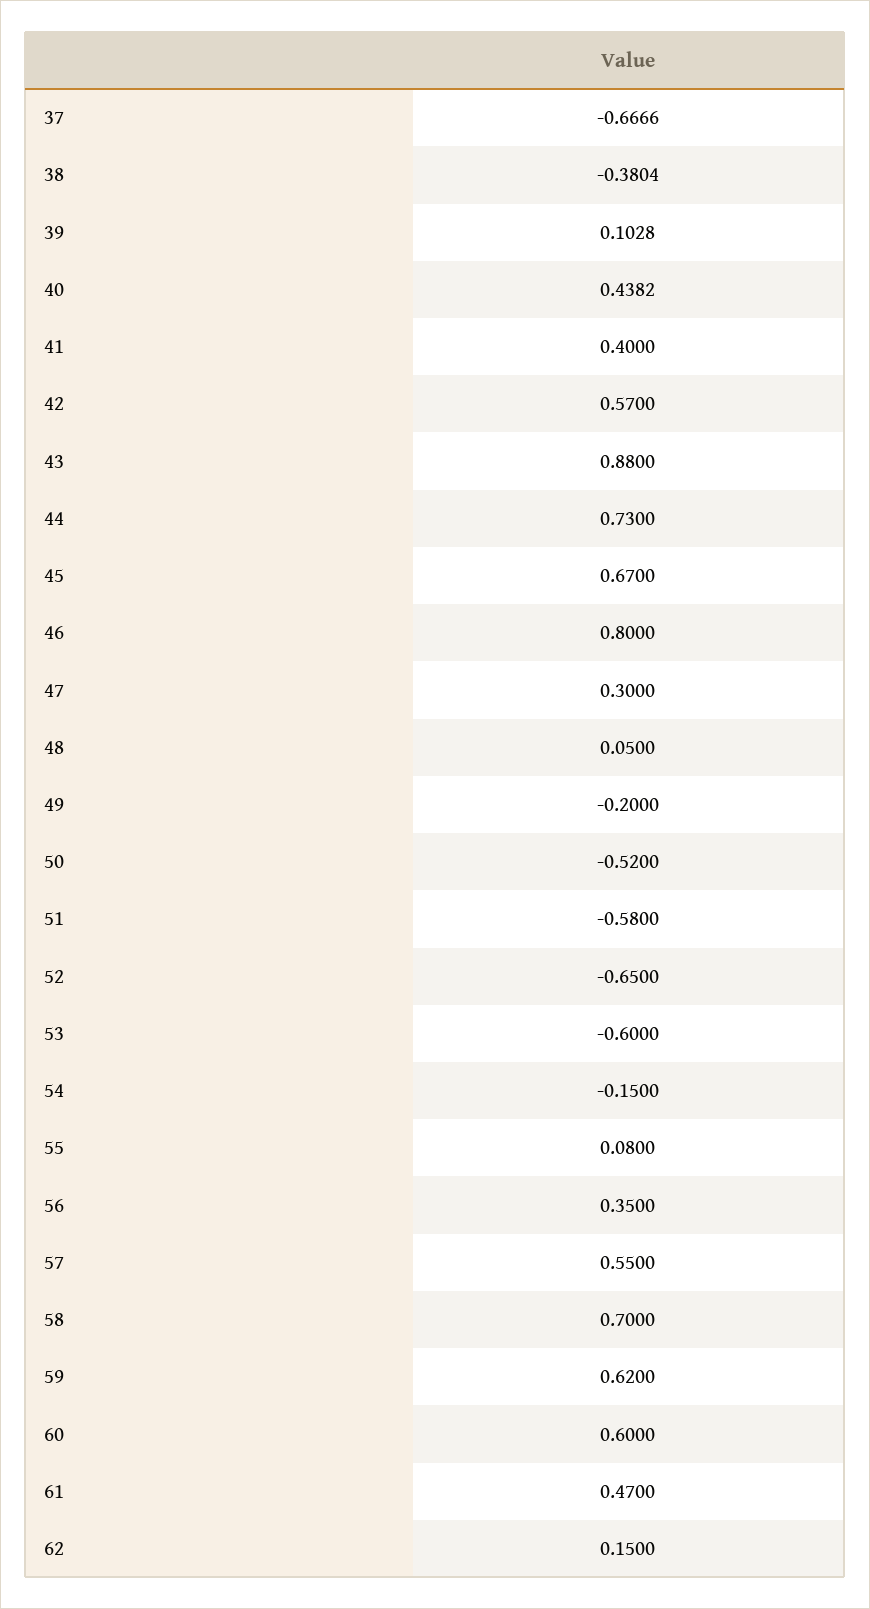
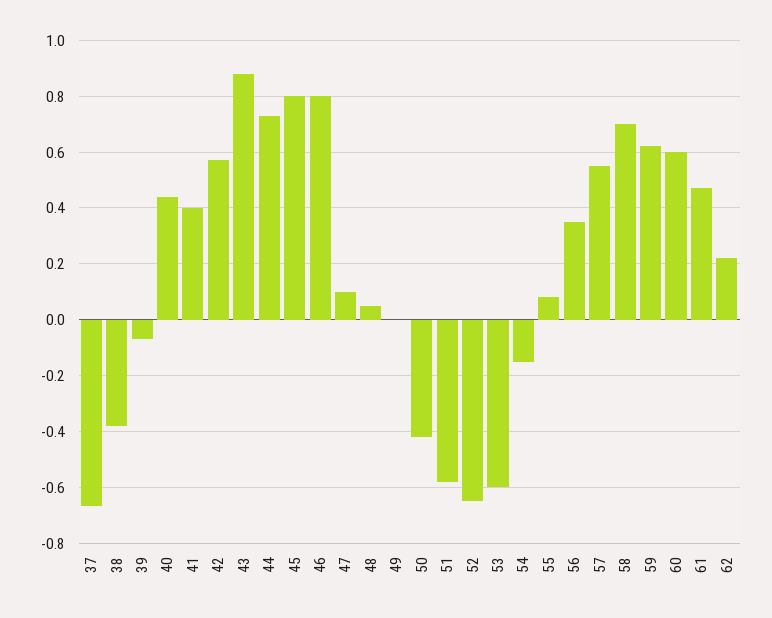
39: 0.1028 -> -0.075
45: 0.67 -> 0.8
47: 0.3 -> 0.1
49: -0.2 -> 0
50: -0.52 -> -0.425
62: 0.15 -> 0.225

